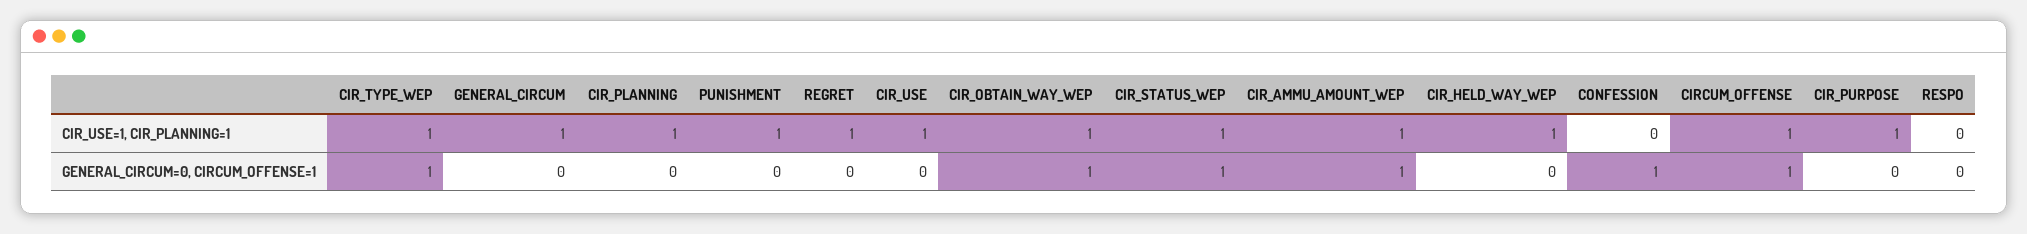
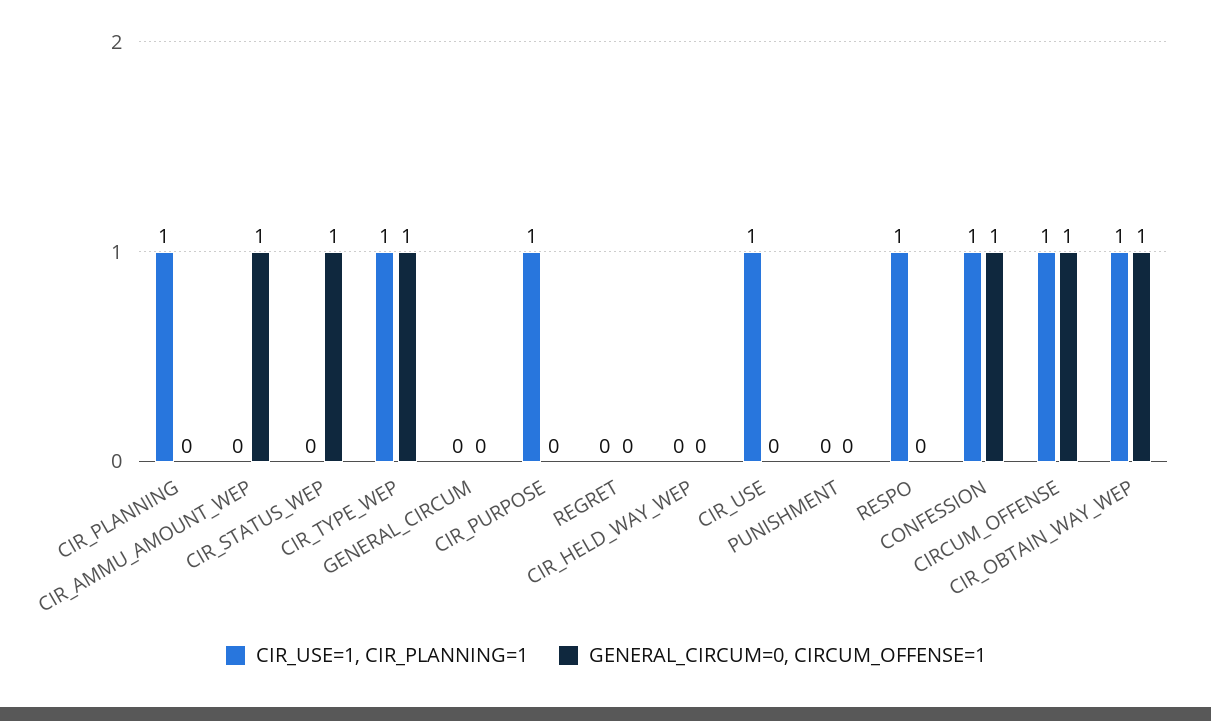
CIR_USE=1, CIR_PLANNING=1, GENERAL_CIRCUM: 1 -> 0
CIR_USE=1, CIR_PLANNING=1, PUNISHMENT: 1 -> 0
CIR_USE=1, CIR_PLANNING=1, REGRET: 1 -> 0
CIR_USE=1, CIR_PLANNING=1, CIR_STATUS_WEP: 1 -> 0
CIR_USE=1, CIR_PLANNING=1, CIR_AMMU_AMOUNT_WEP: 1 -> 0
CIR_USE=1, CIR_PLANNING=1, CIR_HELD_WAY_WEP: 1 -> 0
CIR_USE=1, CIR_PLANNING=1, CONFESSION: 0 -> 1
CIR_USE=1, CIR_PLANNING=1, RESPO: 0 -> 1

